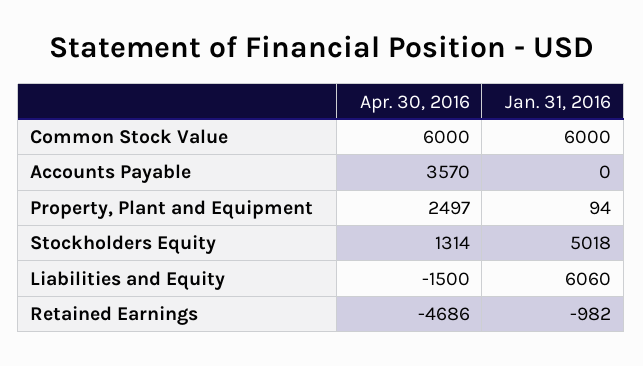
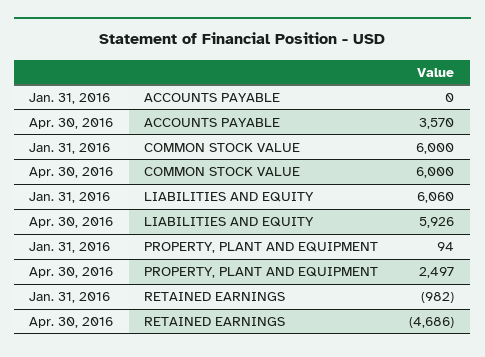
Apr. 30, 2016, Stockholders Equity: 1314 -> none
Jan. 31, 2016, Stockholders Equity: 5018 -> none
Apr. 30, 2016, Liabilities and Equity: -1500 -> 5926

